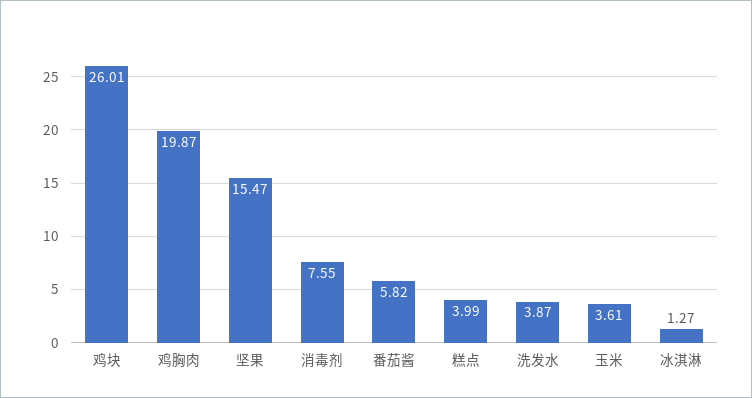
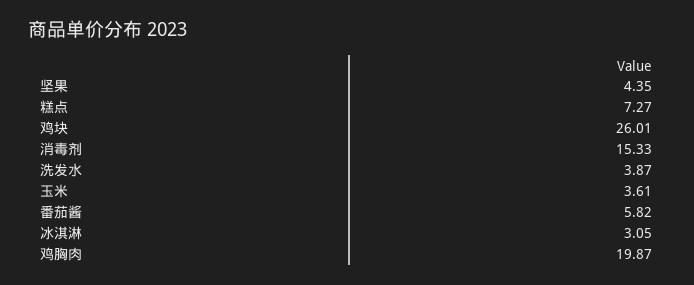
坚果: 15.47 -> 4.35
消毒剂: 7.55 -> 15.33
糕点: 3.99 -> 7.27
冰淇淋: 1.27 -> 3.05

